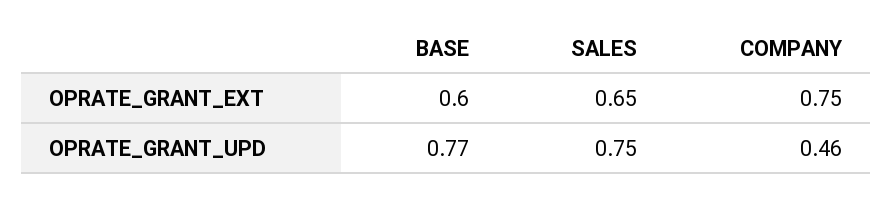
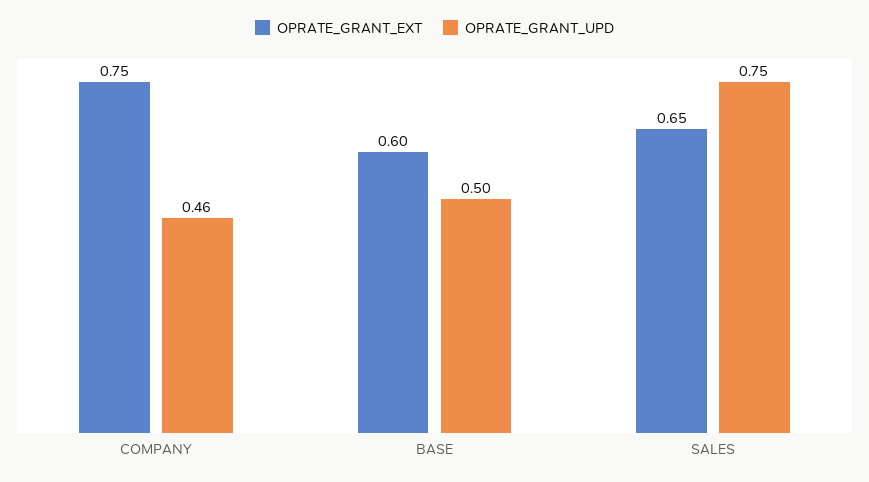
OPRATE_GRANT_UPD, BASE: 0.77 -> 0.5

